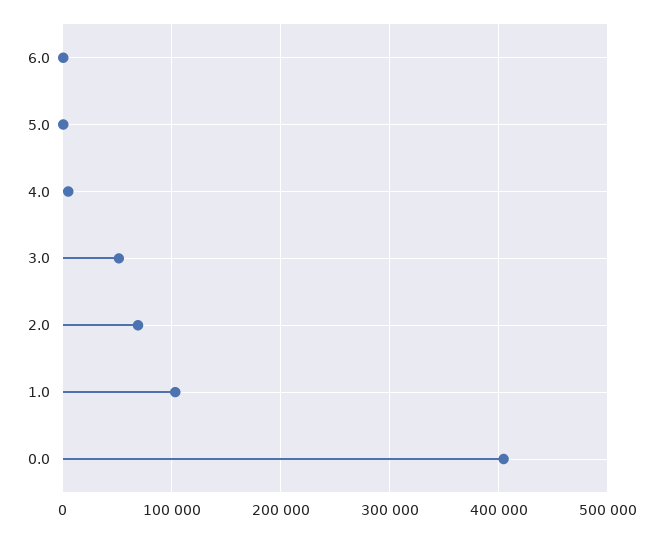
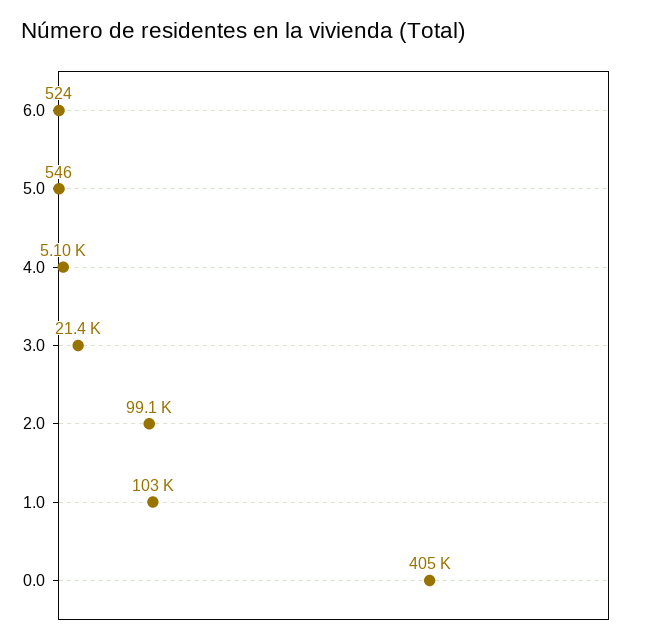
3.0: 50000 -> 21400
2.0: 70000 -> 99100

